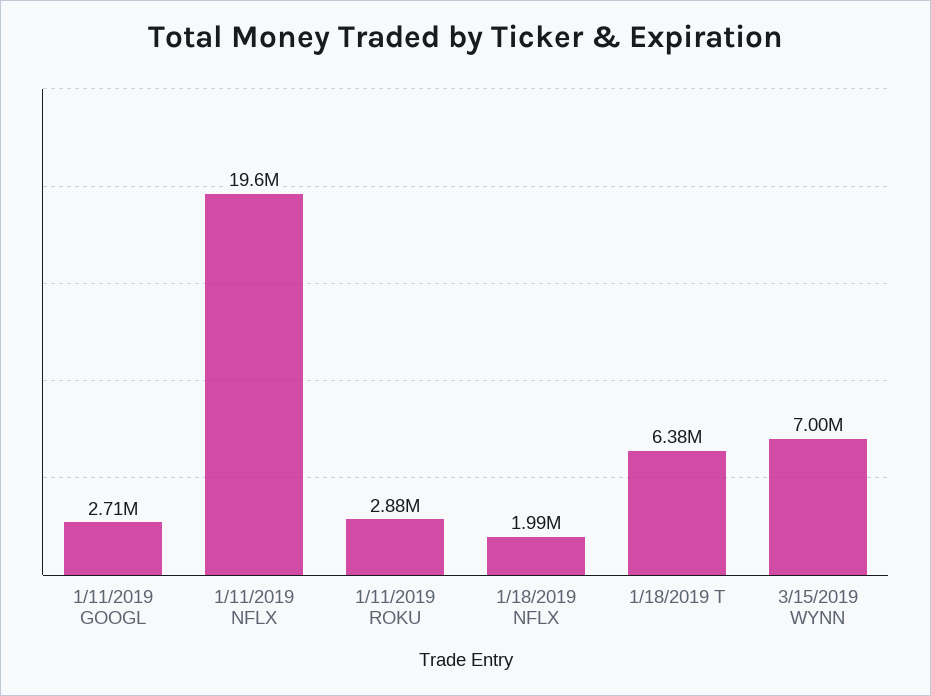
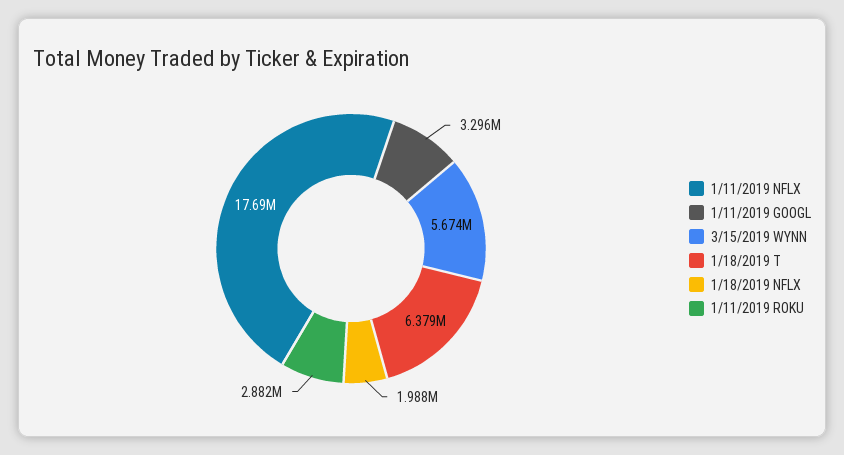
1/11/2019 GOOGL: 2710000 -> 3296000
1/11/2019 NFLX: 19600000 -> 17690000
3/15/2019 WYNN: 7000000 -> 5674000

